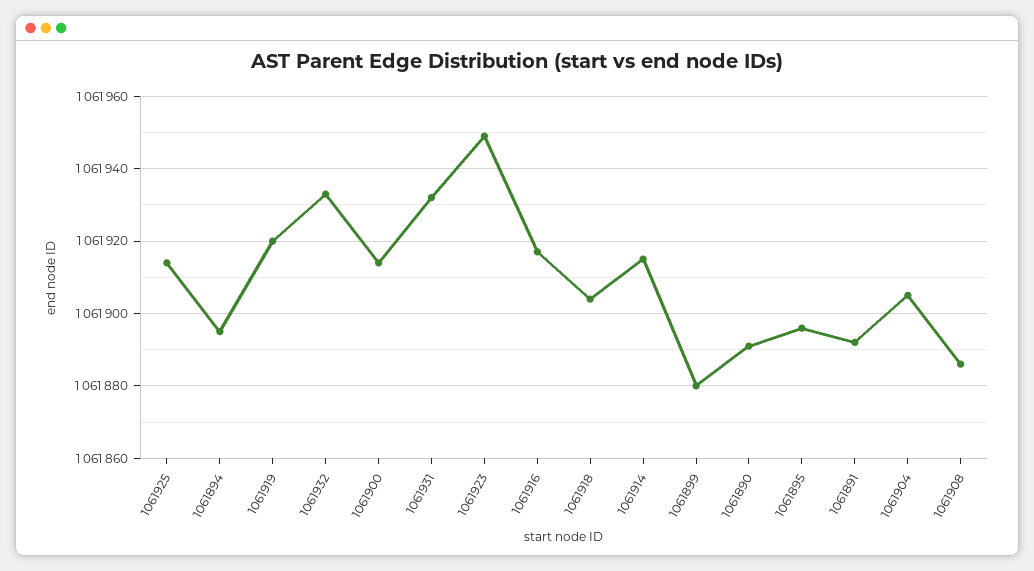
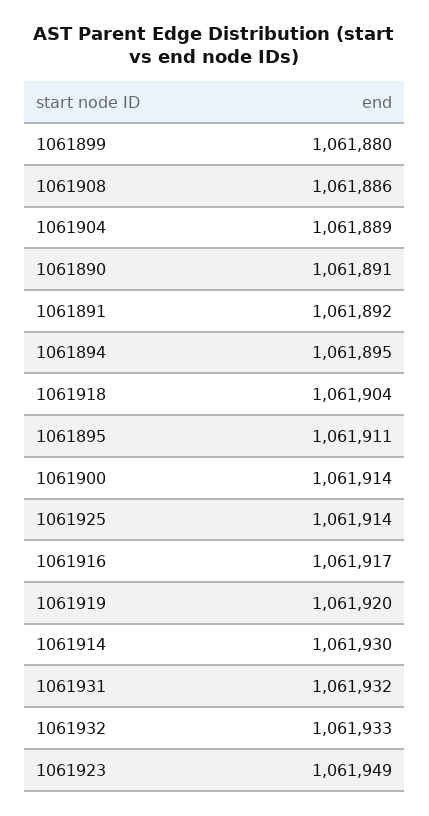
1061914: 1061915 -> 1061930
1061895: 1061895 -> 1061911
1061904: 1061905 -> 1061889

